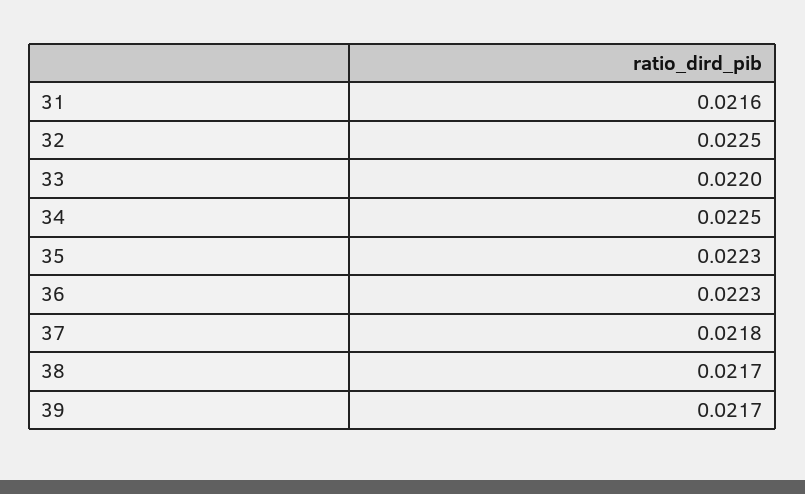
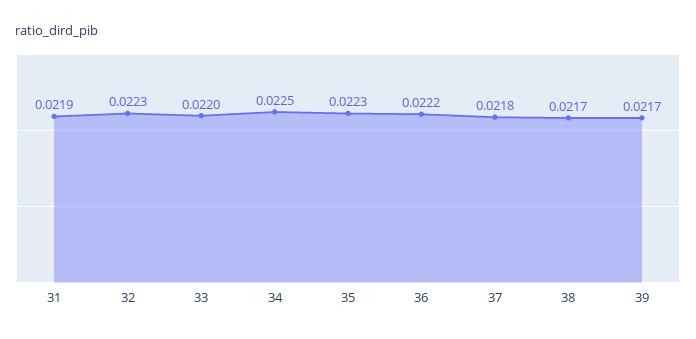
31: 0.0216 -> 0.0219
32: 0.0225 -> 0.0223
36: 0.0223 -> 0.0222

